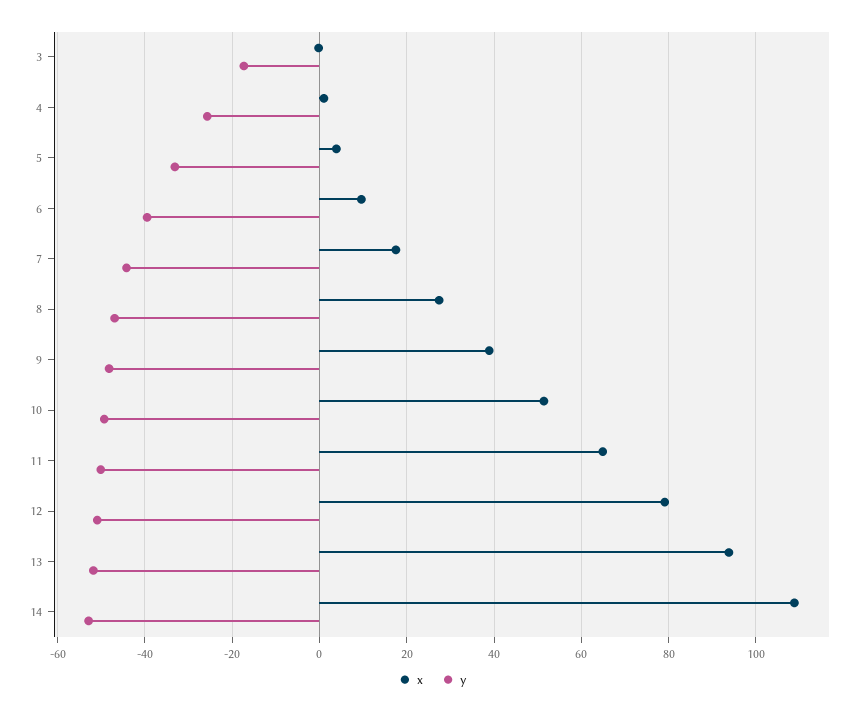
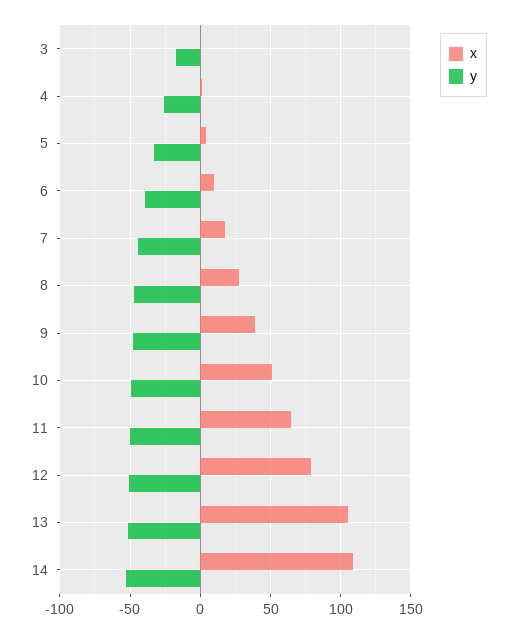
x, 13: 94 -> 105

